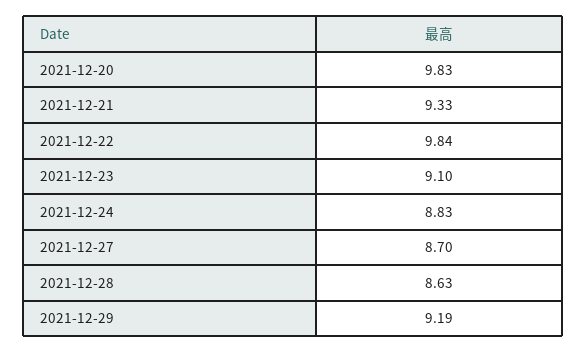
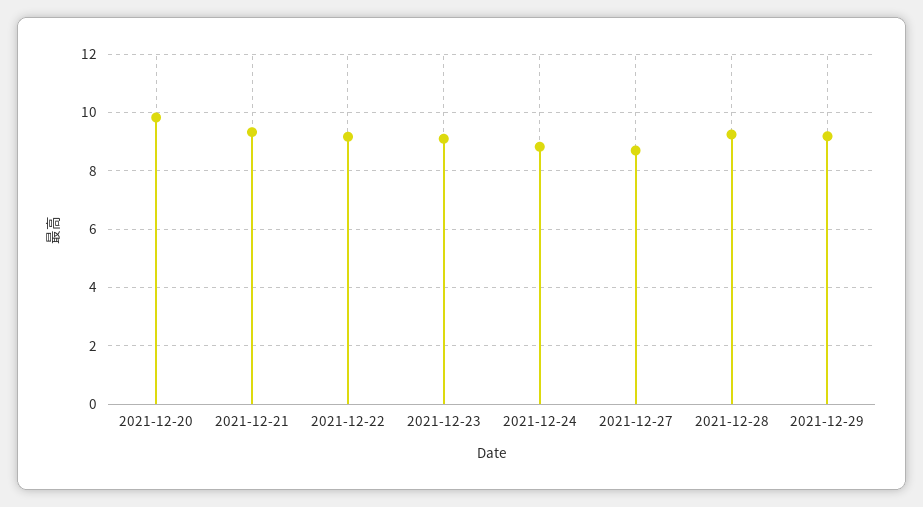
2021-12-22: 9.84 -> 9.25
2021-12-28: 8.63 -> 9.25

